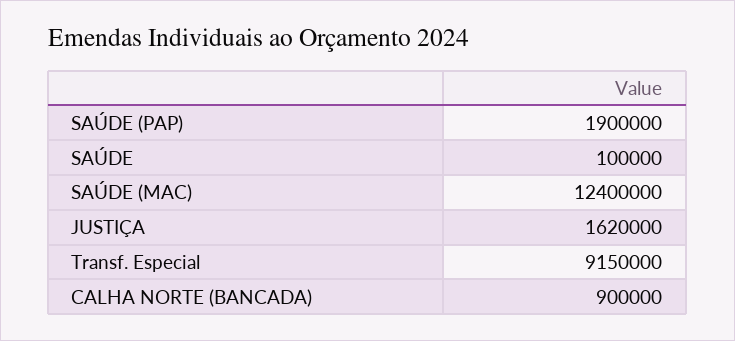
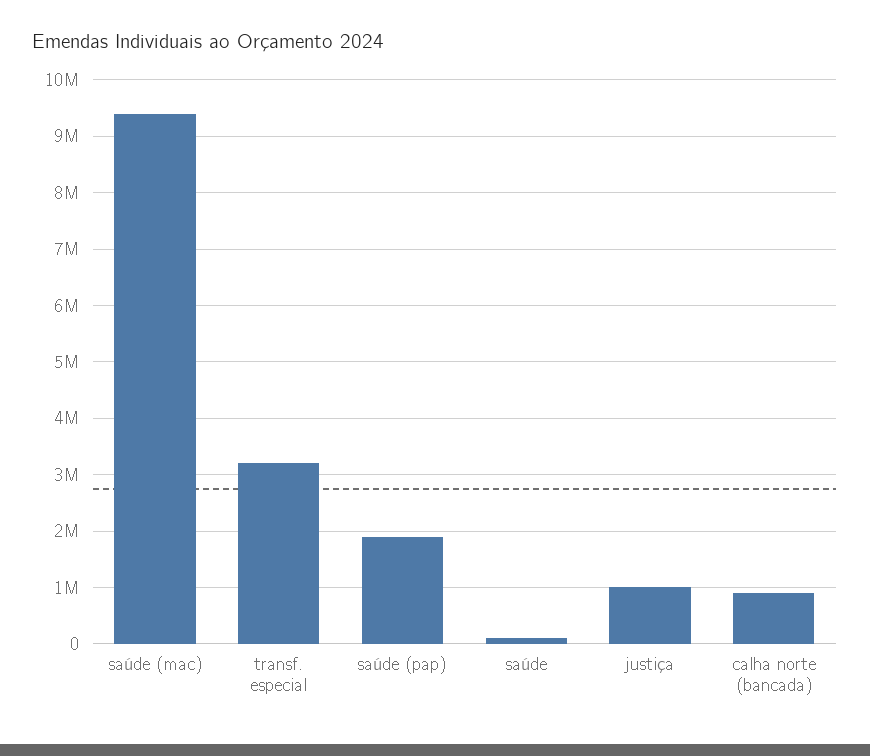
SAÚDE (MAC): 12400000 -> 9400000
JUSTIÇA: 1620000 -> 1000000
Transf. Especial: 9150000 -> 3200000

